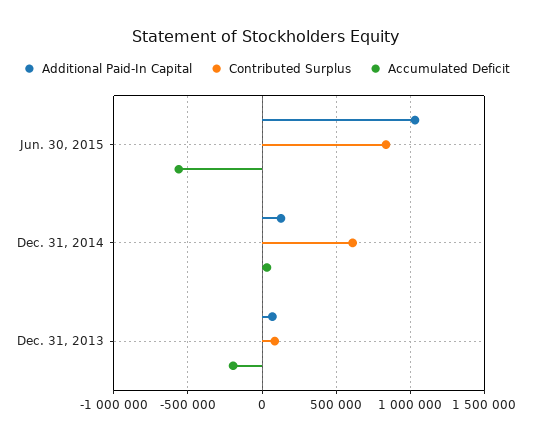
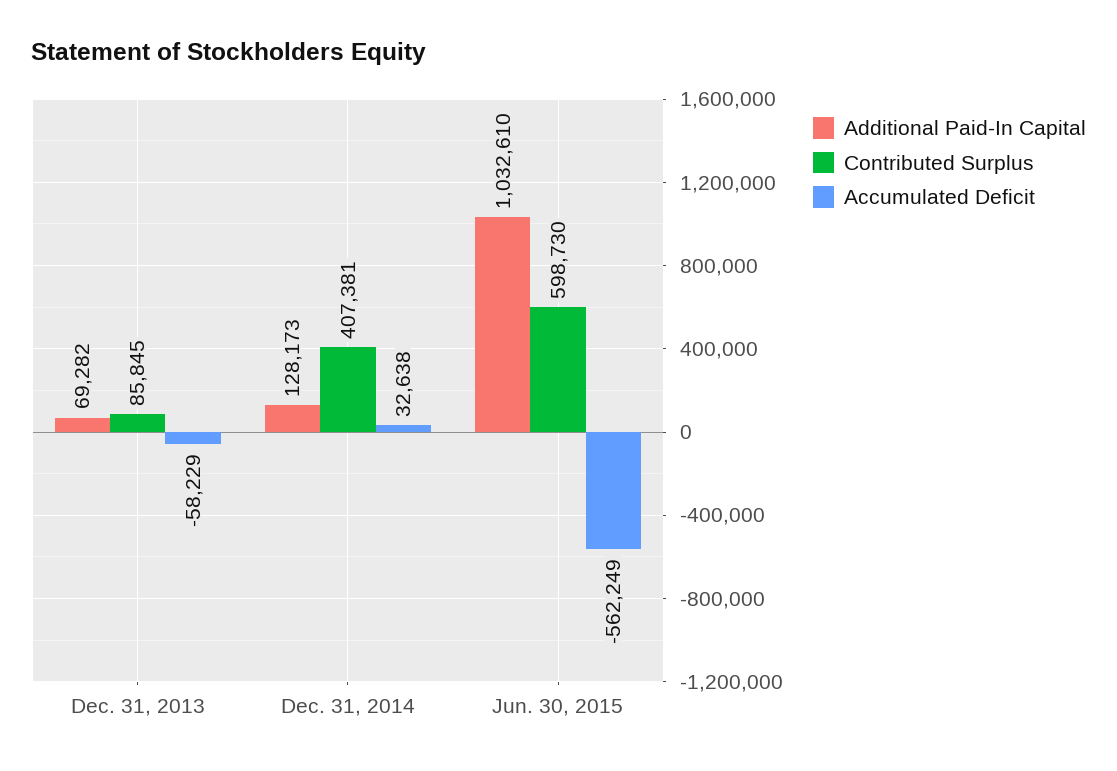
Contributed Surplus, Jun. 30, 2015: 850000 -> 598730
Contributed Surplus, Dec. 31, 2014: 600000 -> 407381
Accumulated Deficit, Dec. 31, 2013: -200000 -> -58229

